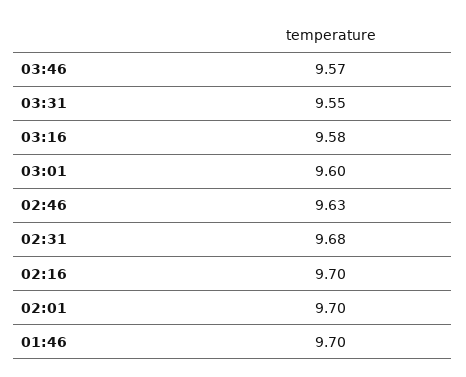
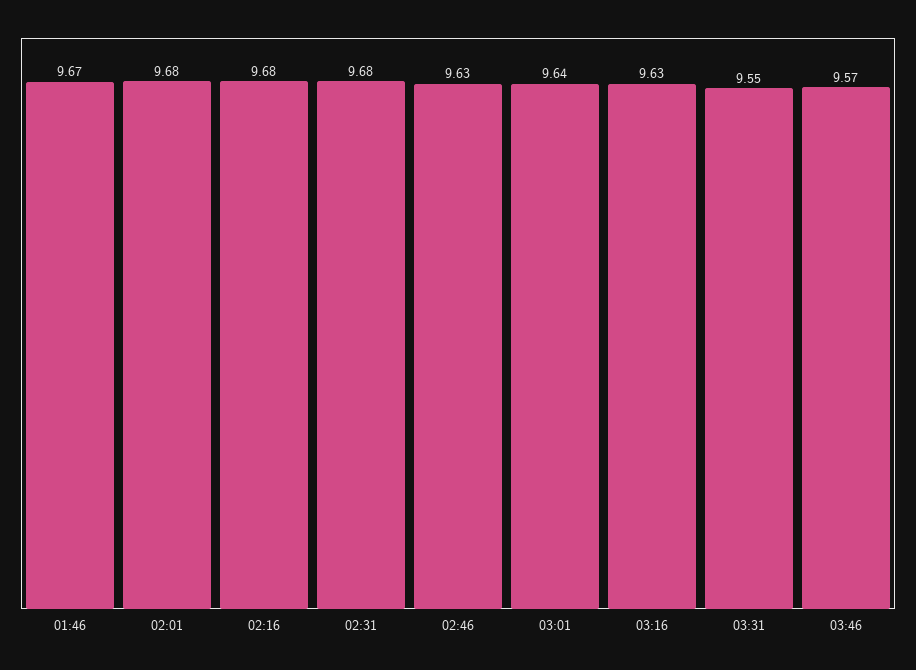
03:16: 9.58 -> 9.63
03:01: 9.6 -> 9.64
02:16: 9.7 -> 9.68
02:01: 9.7 -> 9.68
01:46: 9.7 -> 9.67

